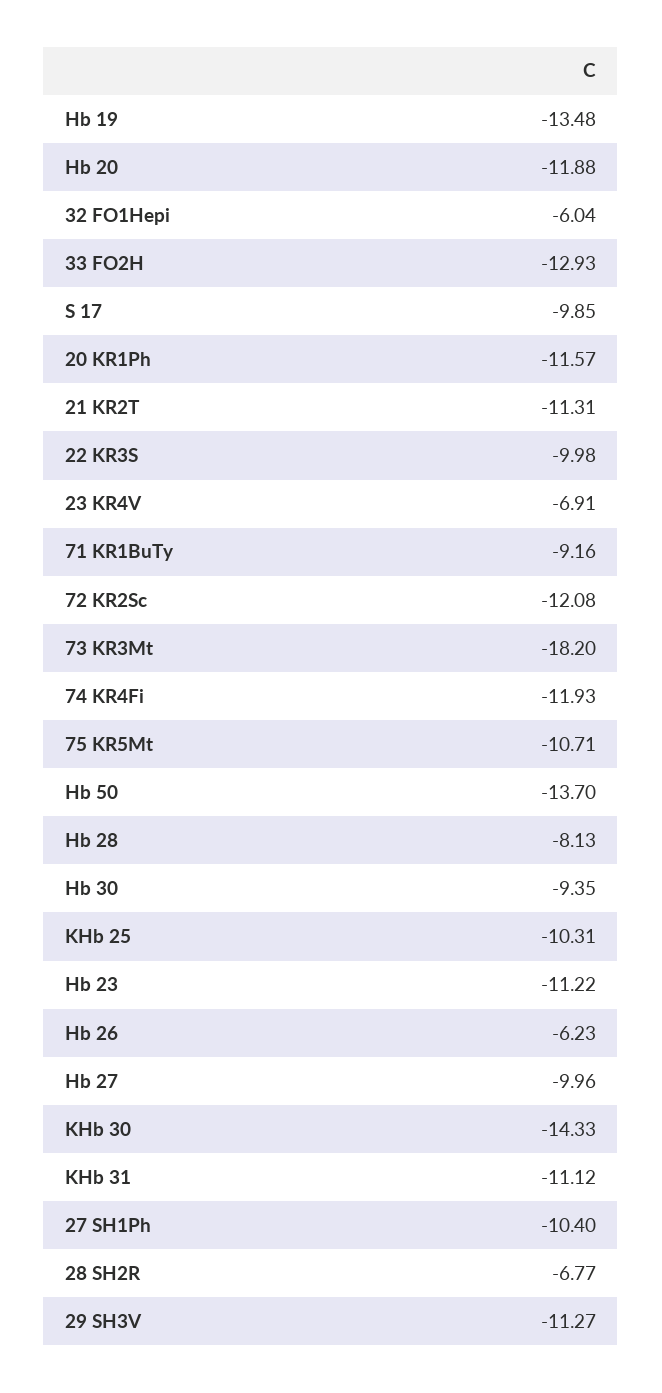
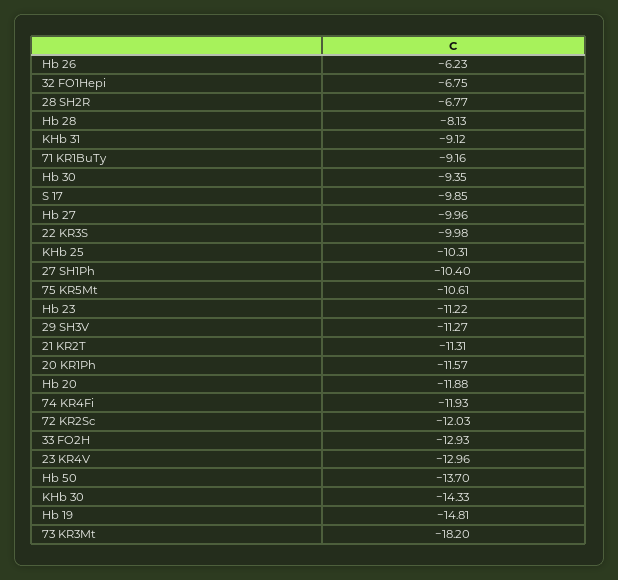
Hb 19: -13.48 -> -14.81
32 FO1Hepi: -6.04 -> -6.75
23 KR4V: -6.91 -> -12.96
72 KR2Sc: -12.08 -> -12.03
75 KR5Mt: -10.71 -> -10.61
KHb 31: -11.12 -> -9.12

